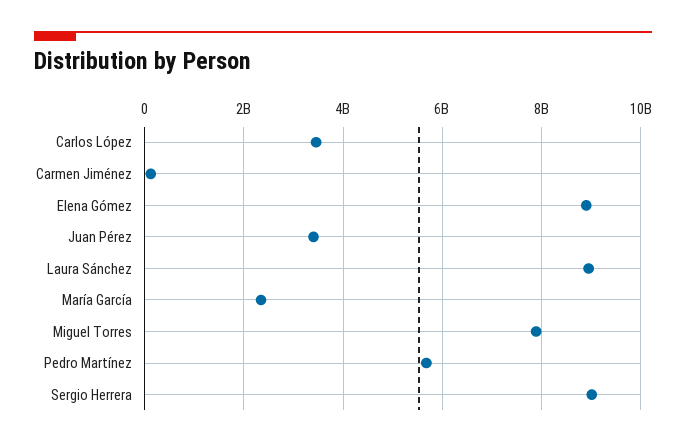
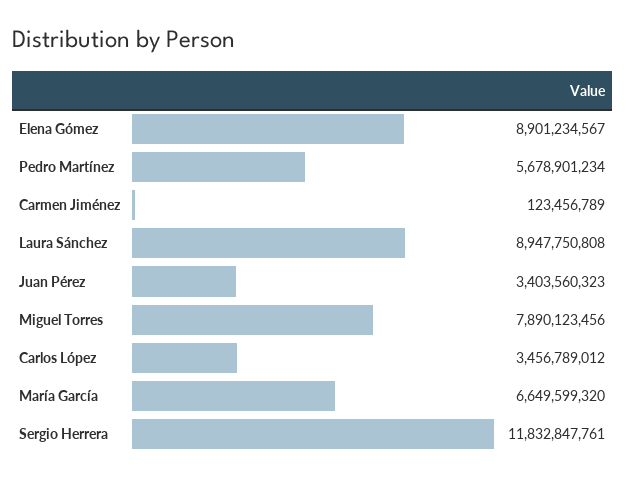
María García: 2400000000 -> 6649599320
Sergio Herrera: 9000000000 -> 11832847761

